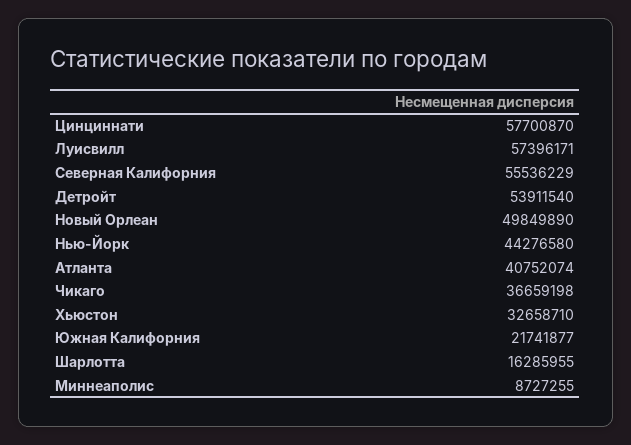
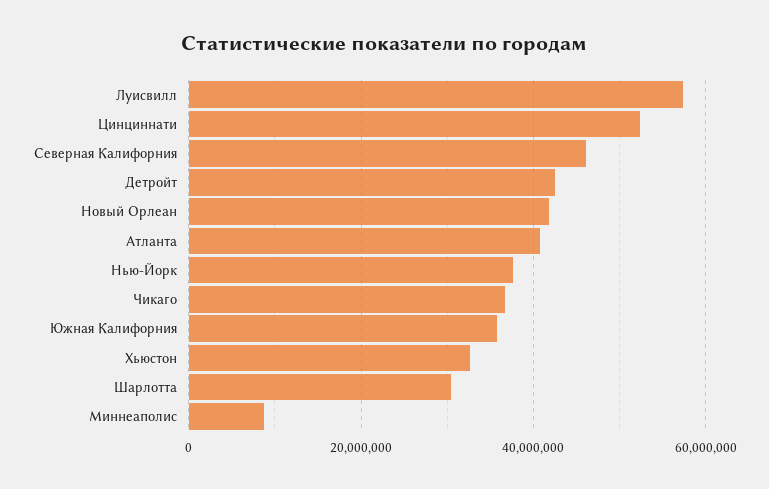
Цинциннати: 57700870 -> 52000000
Северная Калифорния: 55536229 -> 46000000
Детройт: 53911540 -> 42000000
Новый Орлеан: 49849890 -> 42000000
Нью-Йорк: 44276580 -> 38000000
Южная Калифорния: 21741877 -> 36000000
Шарлотта: 16285955 -> 30000000

